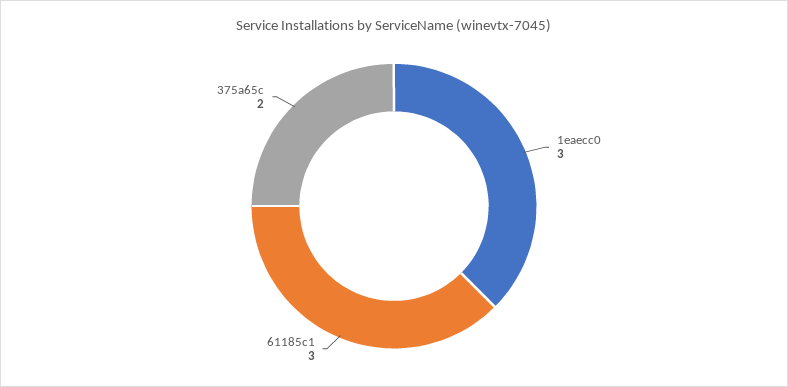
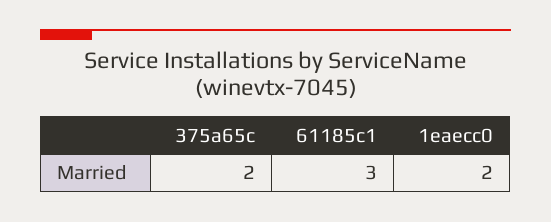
1eaecc0: 3 -> 2

